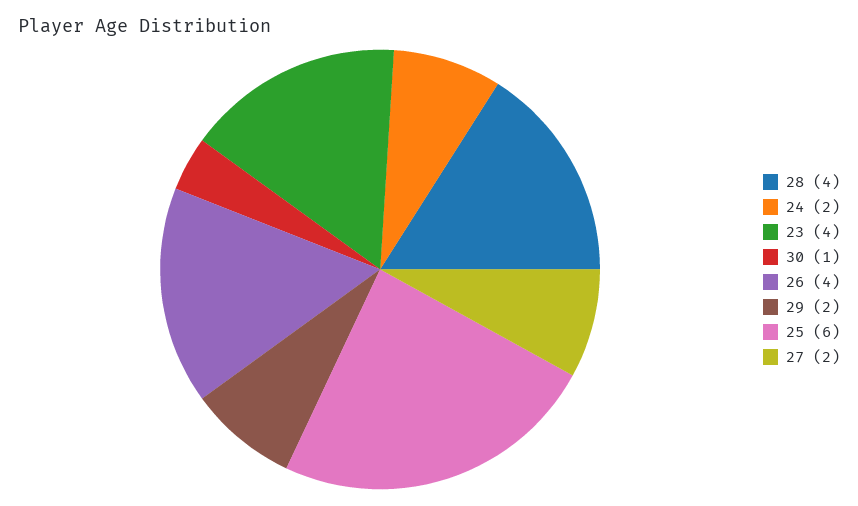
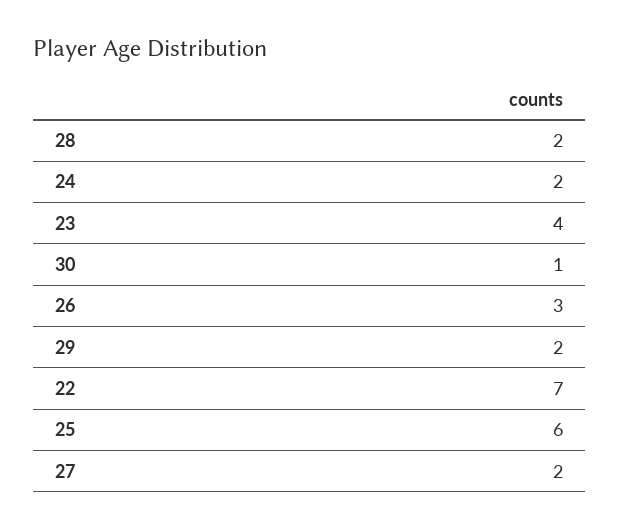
28: 4 -> 2
26: 4 -> 3
22: none -> 7

